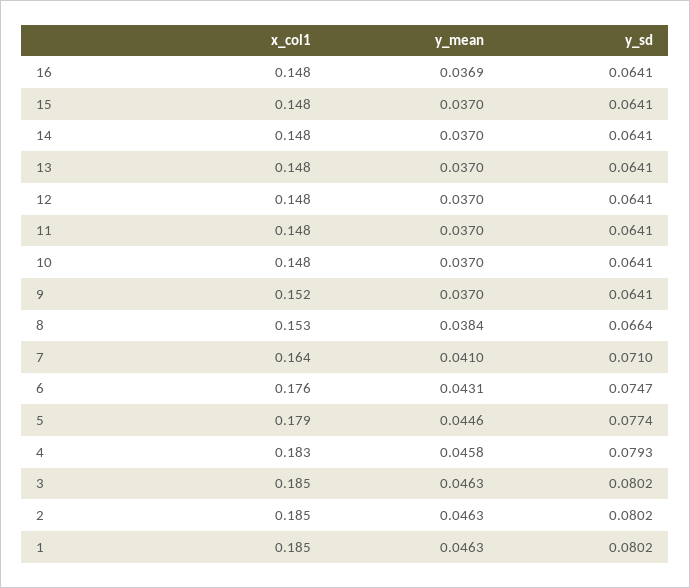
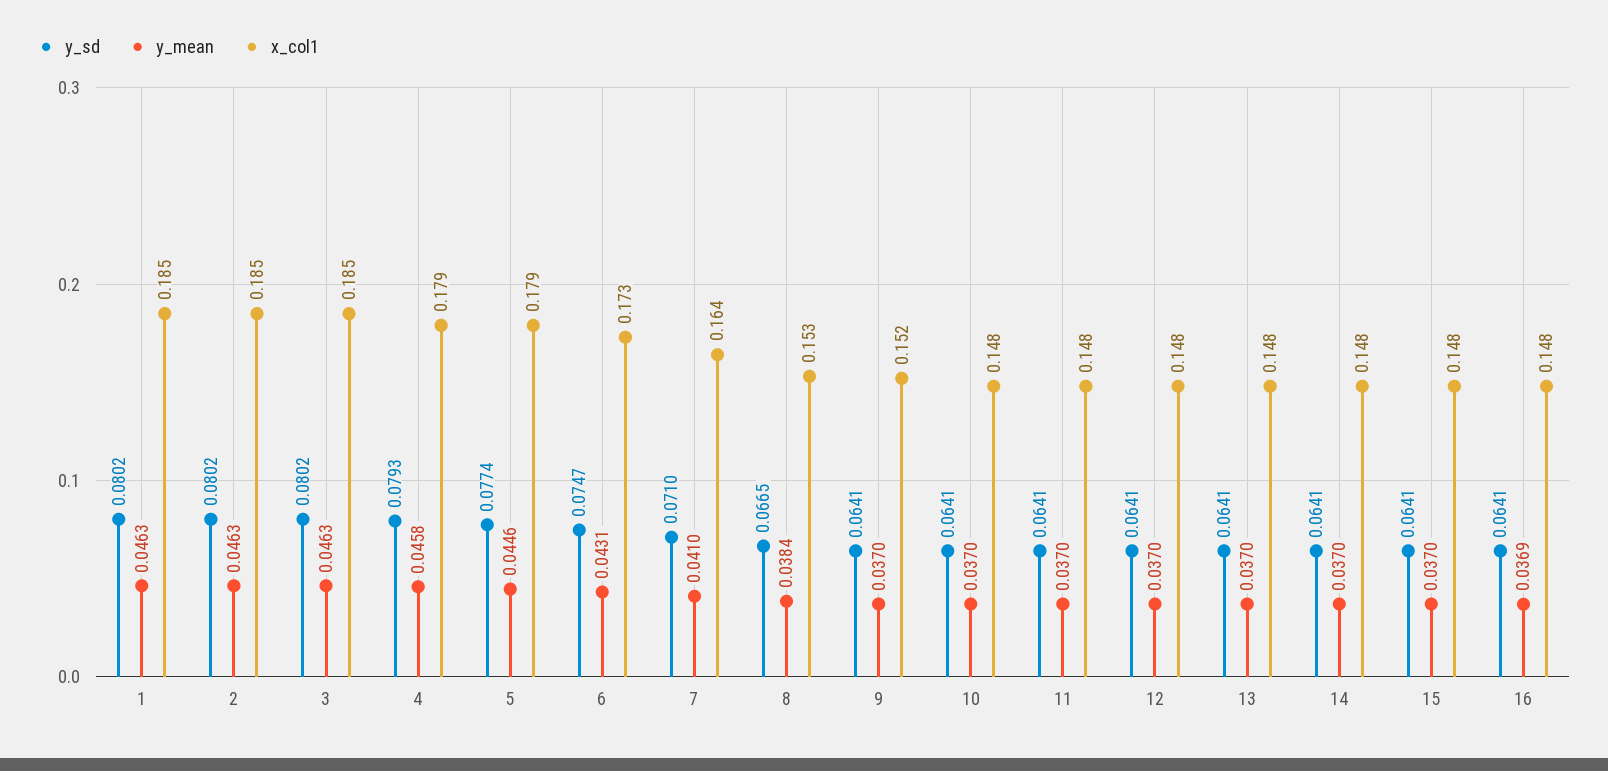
y_sd, 8: 0.0664 -> 0.0665
x_col1, 6: 0.176 -> 0.173
x_col1, 4: 0.183 -> 0.179

